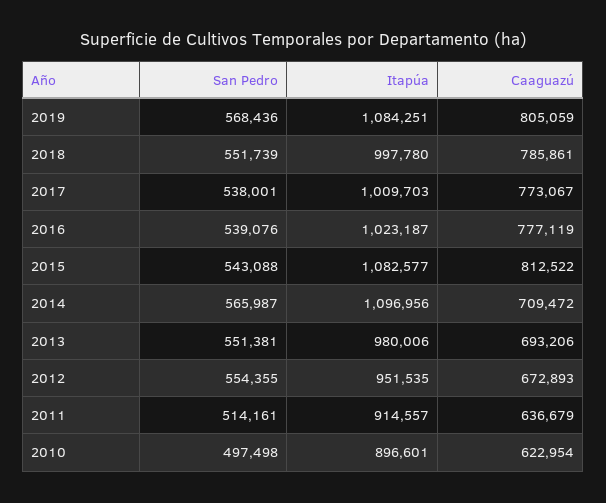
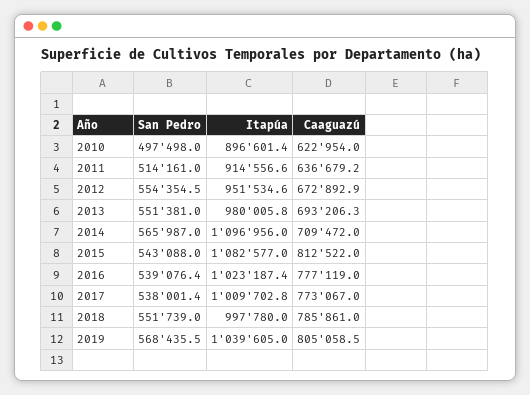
Itapúa, 2019: 1084251 -> 1039605

